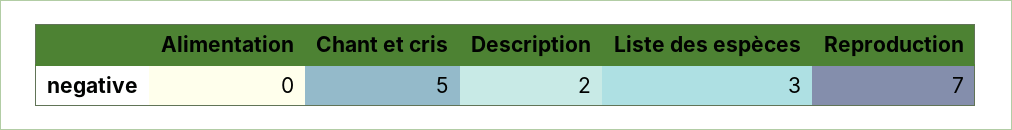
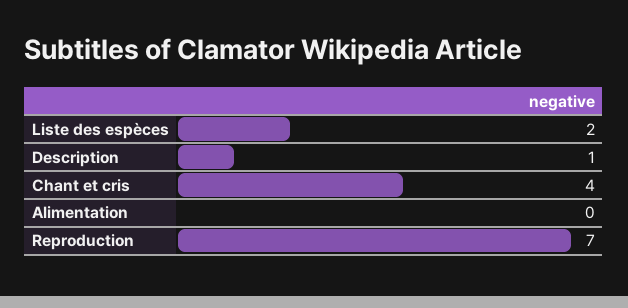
Chant et cris: 5 -> 4
Description: 2 -> 1
Liste des espèces: 3 -> 2

